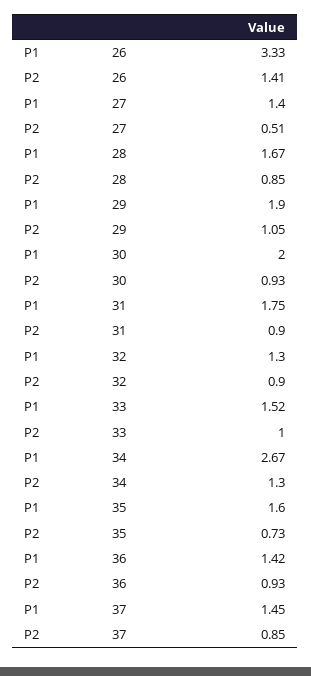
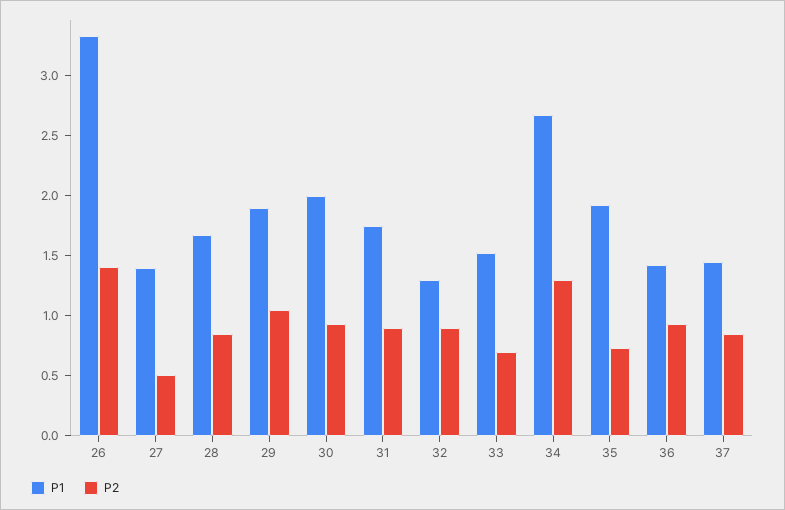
P2, 33: 1 -> 0.7
P1, 35: 1.6 -> 1.9

